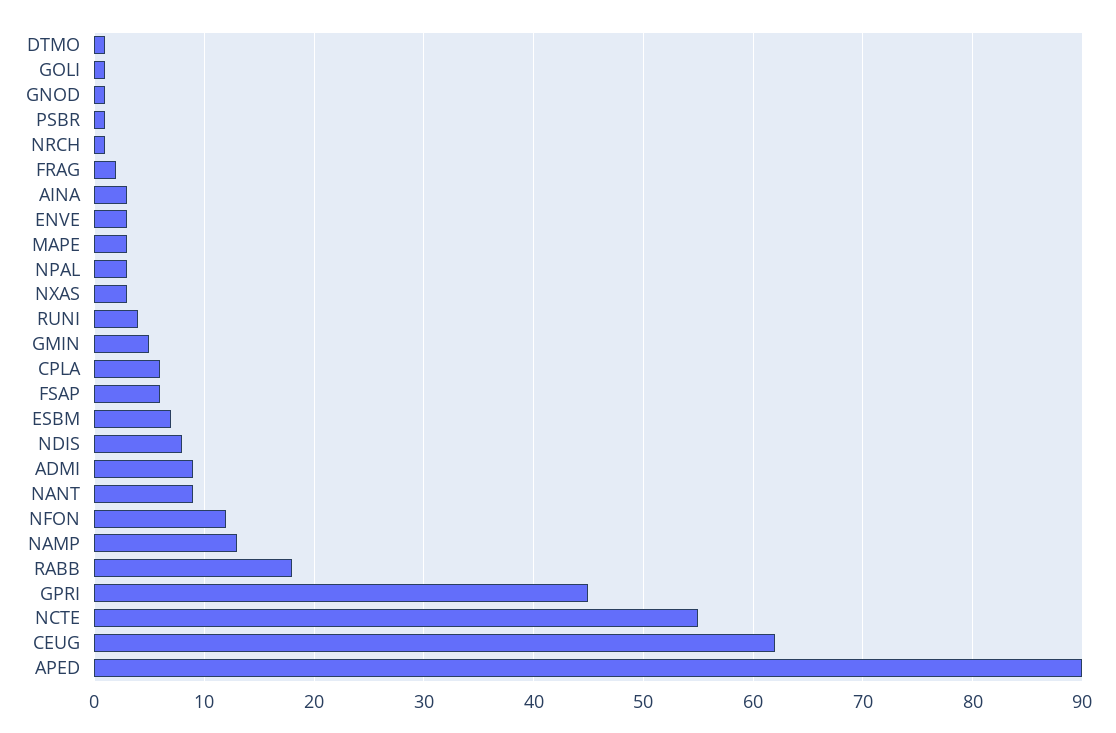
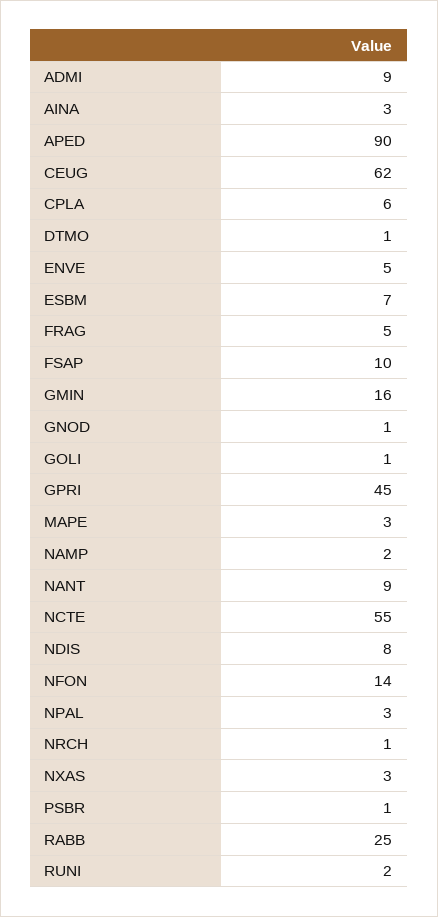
FRAG: 2 -> 5
ENVE: 3 -> 5
RUNI: 4 -> 2
GMIN: 5 -> 16
FSAP: 6 -> 10
NFON: 12 -> 14
NAMP: 13 -> 2
RABB: 18 -> 25

